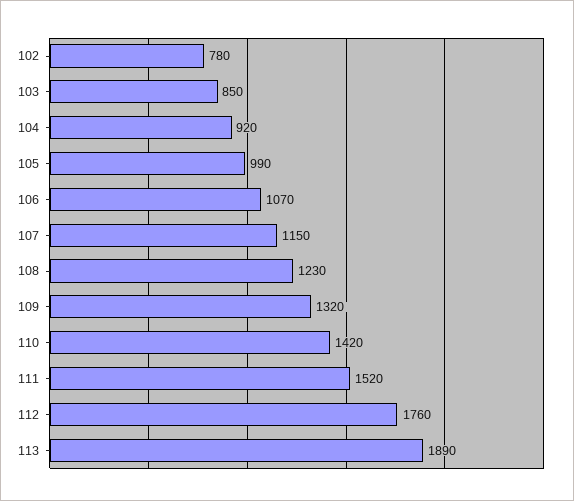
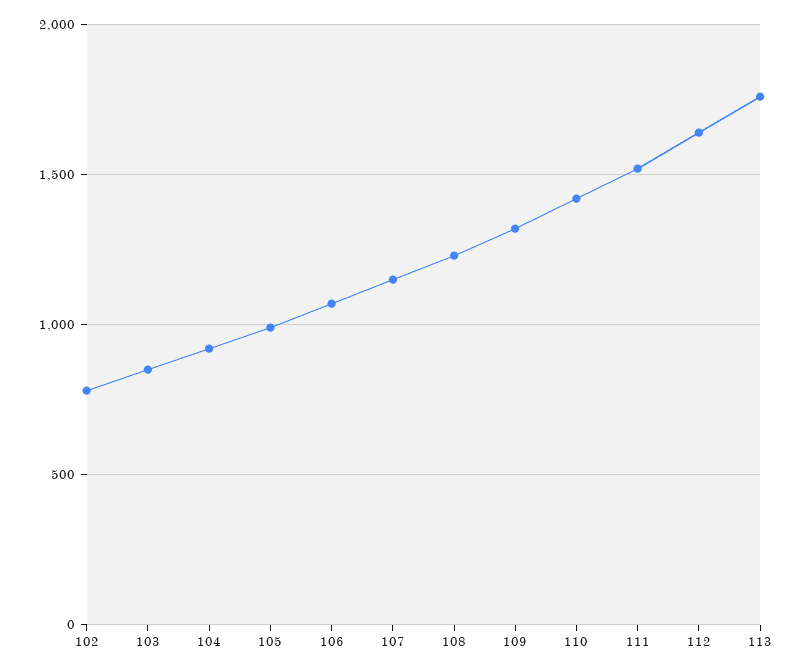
112: 1760 -> 1650
113: 1890 -> 1750

